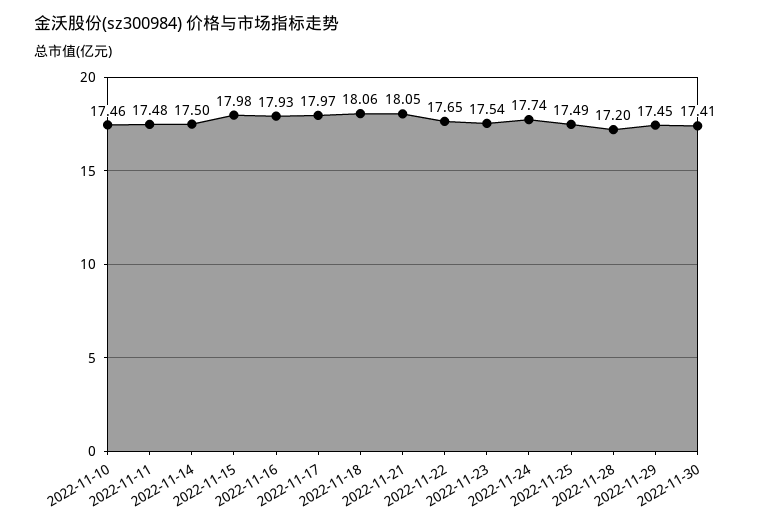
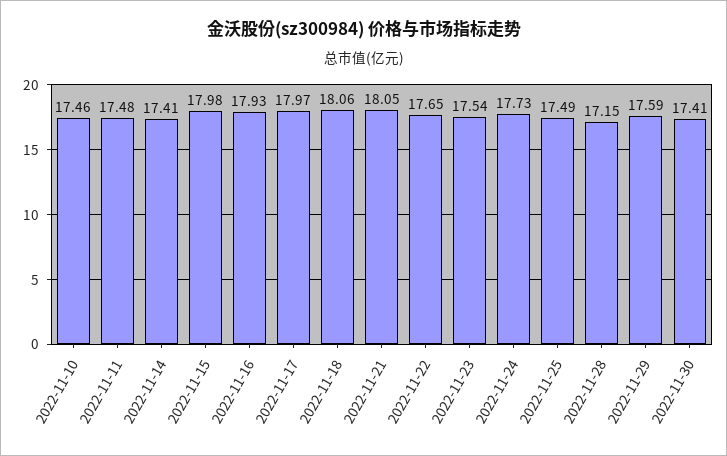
2022-11-14: 17.5 -> 17.41
2022-11-24: 17.74 -> 17.73
2022-11-28: 17.2 -> 17.15
2022-11-29: 17.45 -> 17.59

